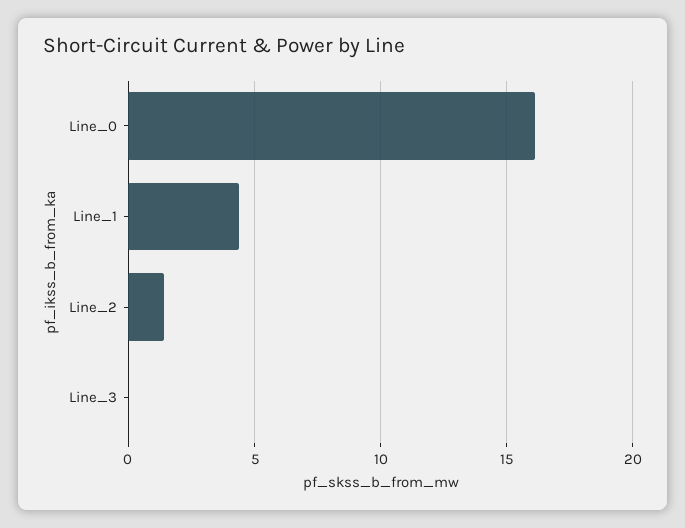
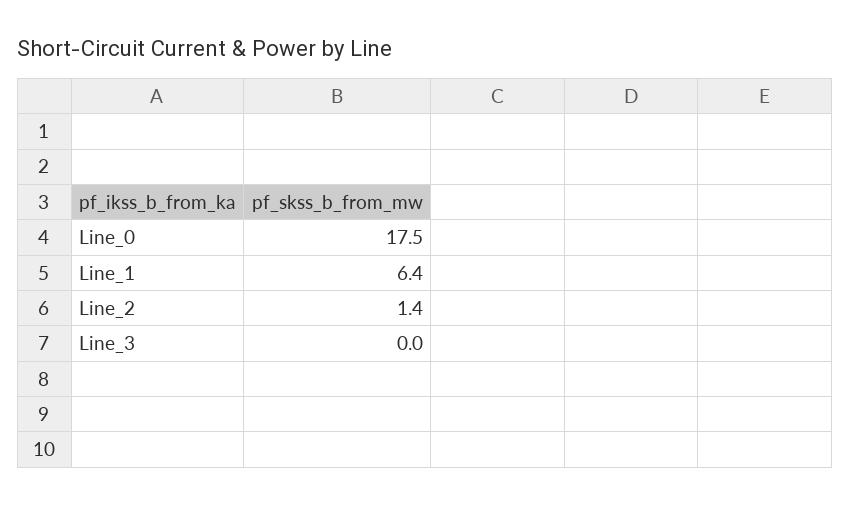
Line_0: 16 -> 17.5
Line_1: 4.5 -> 6.4

